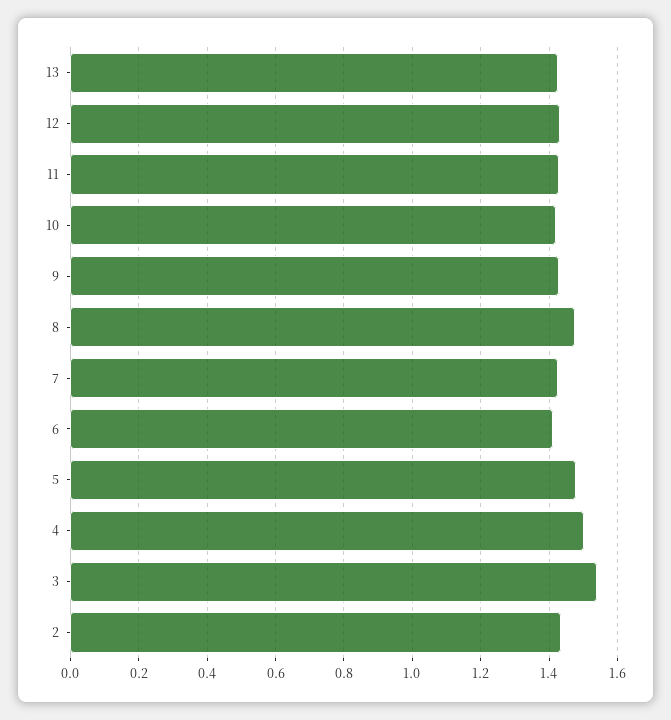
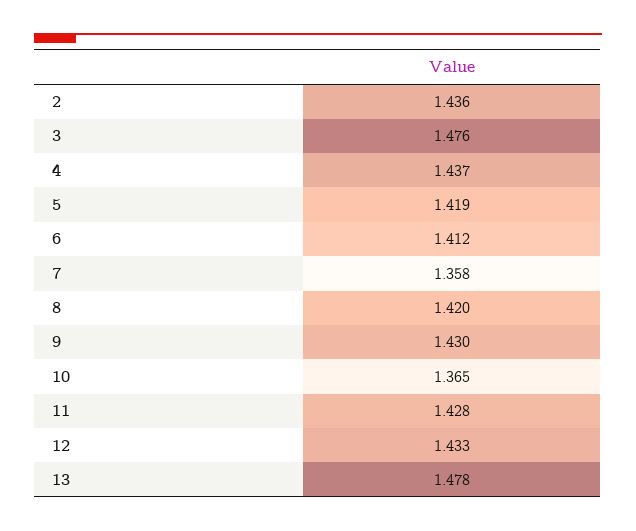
13: 1.42 -> 1.478
10: 1.42 -> 1.365
8: 1.48 -> 1.42
7: 1.42 -> 1.358
5: 1.48 -> 1.419
4: 1.5 -> 1.437
3: 1.54 -> 1.476

